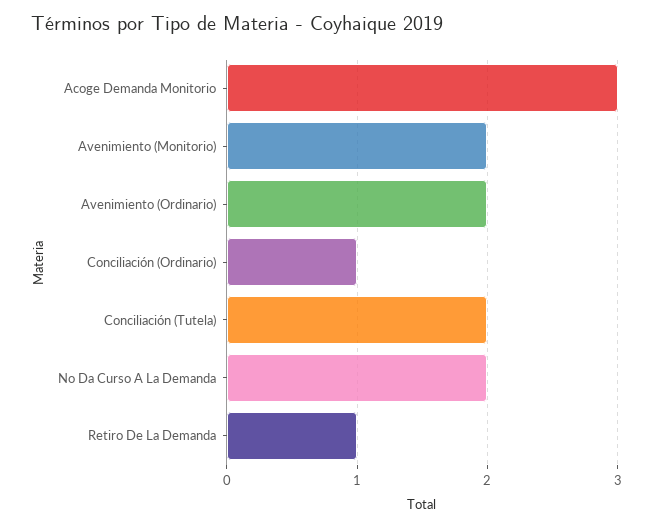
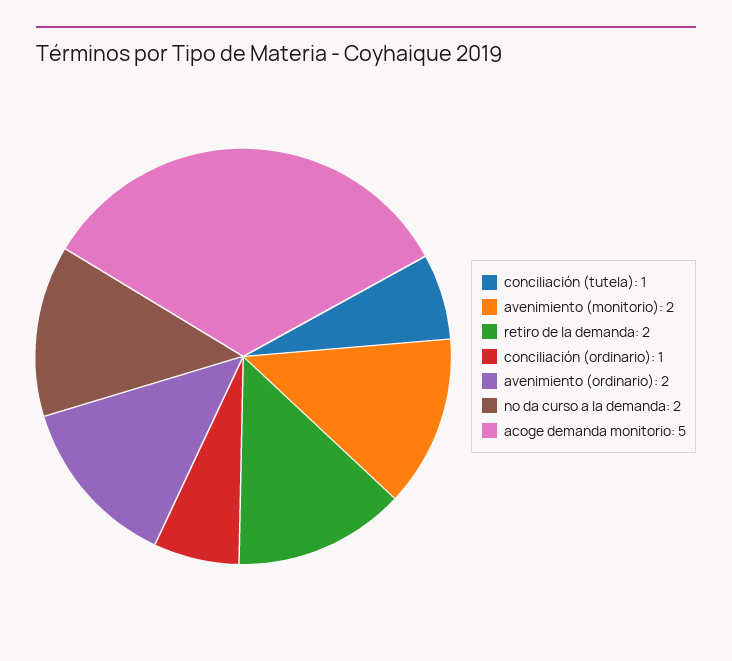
Acoge Demanda Monitorio: 3 -> 5
Conciliación (Tutela): 2 -> 1
Retiro De La Demanda: 1 -> 2

